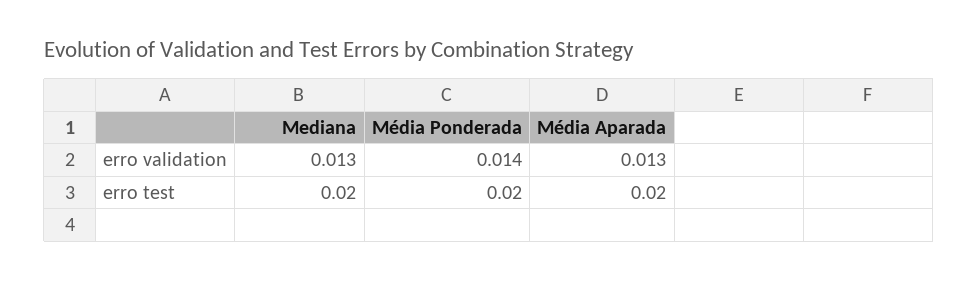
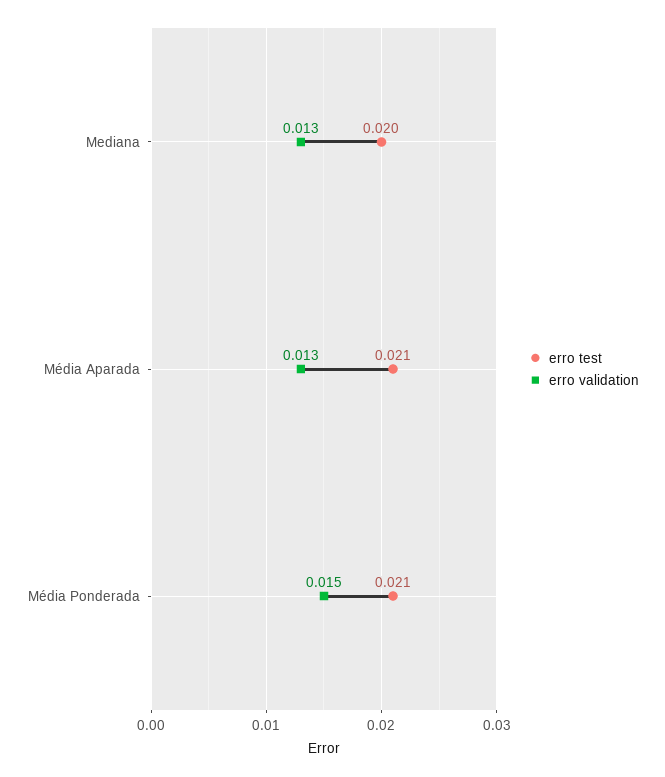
erro validation, Média Ponderada: 0.014 -> 0.015
erro test, Média Ponderada: 0.02 -> 0.021
erro test, Média Aparada: 0.02 -> 0.021

